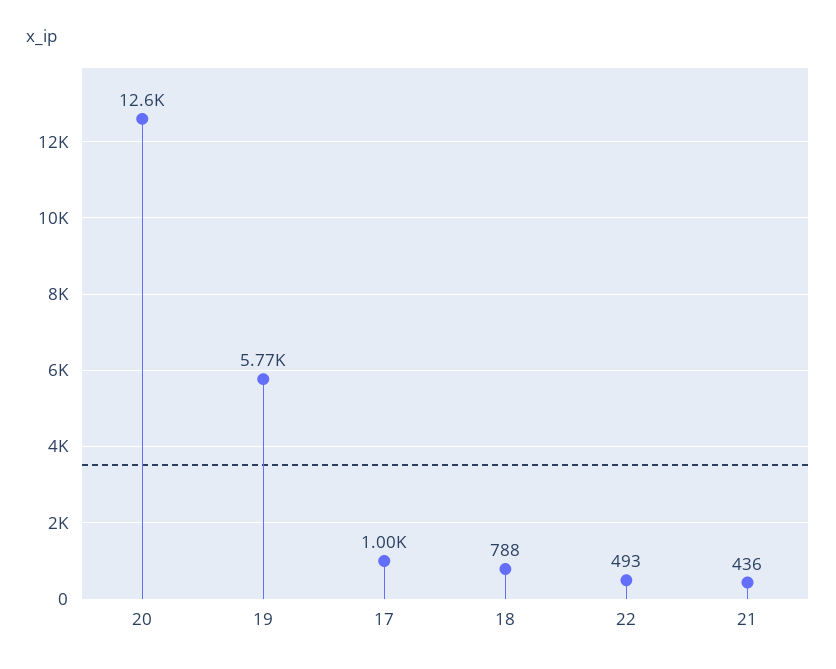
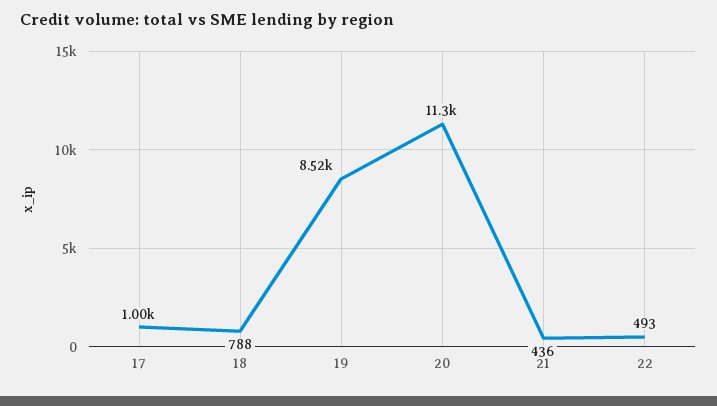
20: 12600 -> 11300
19: 5770 -> 8520

